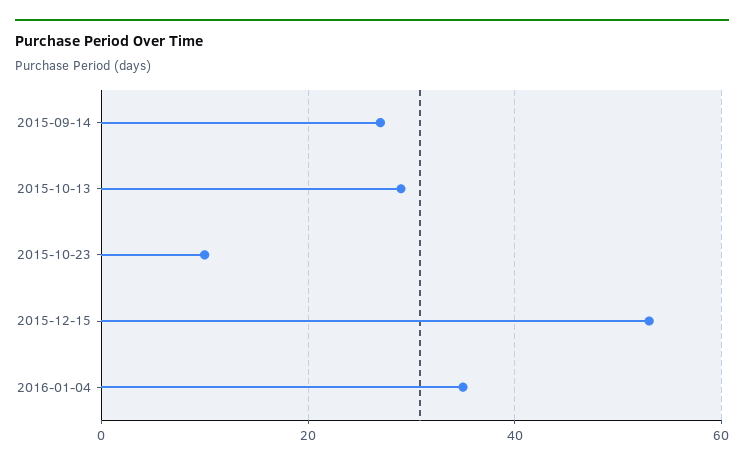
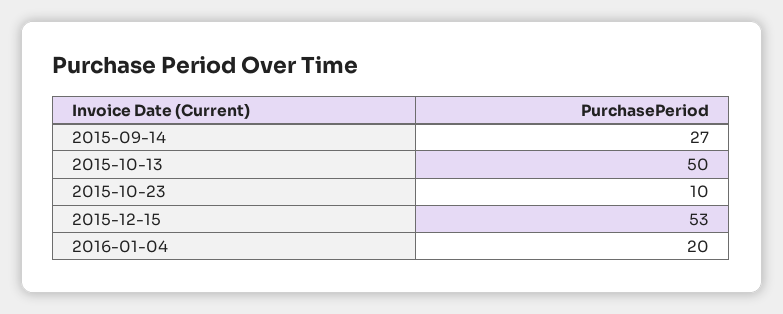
2015-10-13: 30 -> 50
2016-01-04: 35 -> 20

